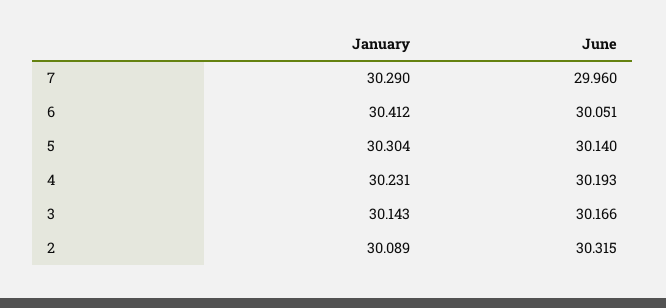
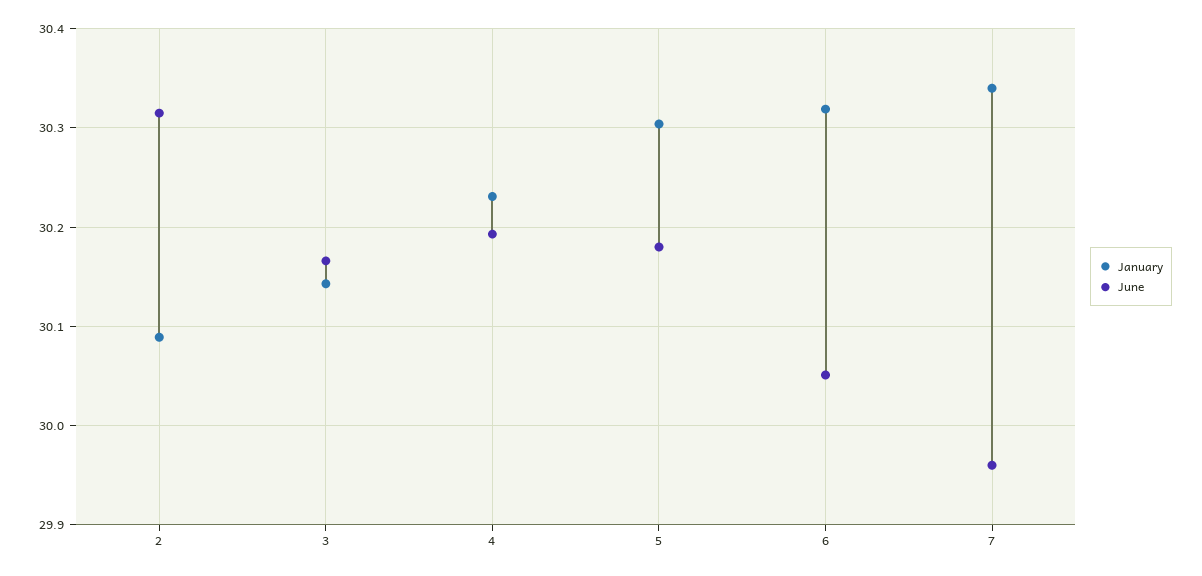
January, 7: 30.29 -> 30.34
January, 6: 30.412 -> 30.32
June, 5: 30.14 -> 30.18

